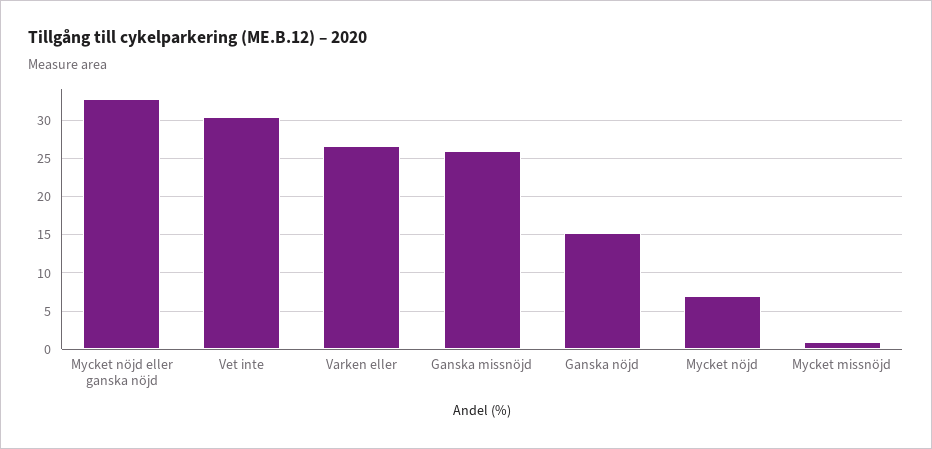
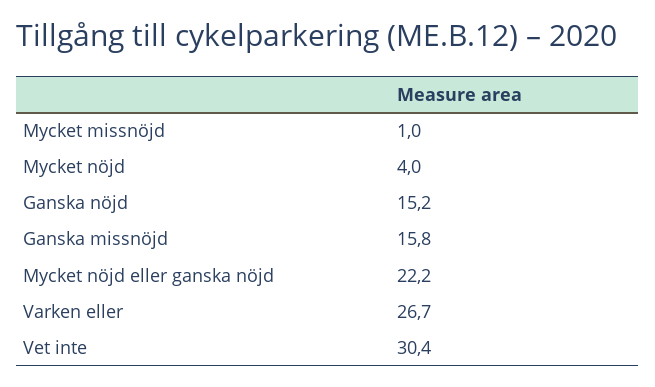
Mycket nöjd eller ganska nöjd: 33 -> 22.2
Ganska missnöjd: 26 -> 15.8
Mycket nöjd: 7 -> 4

